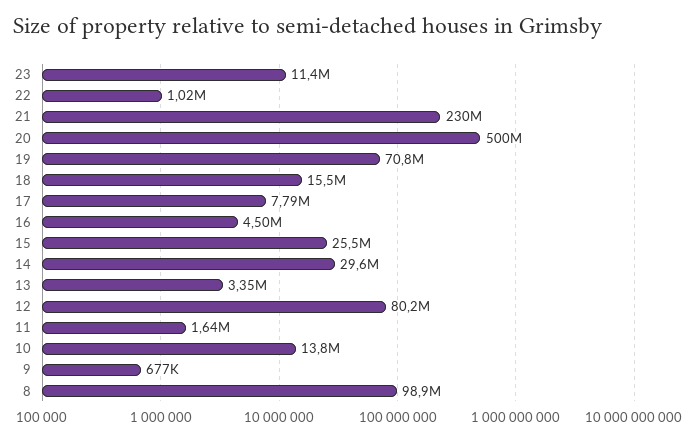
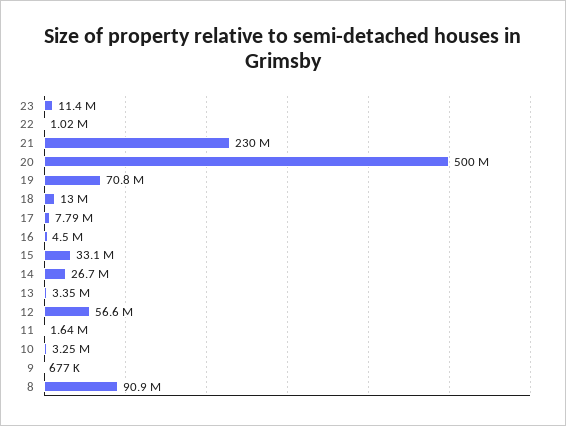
18: 15500000 -> 13000000
15: 25500000 -> 33100000
14: 29600000 -> 26700000
12: 80200000 -> 56600000
10: 13800000 -> 3250000
8: 98900000 -> 90900000

